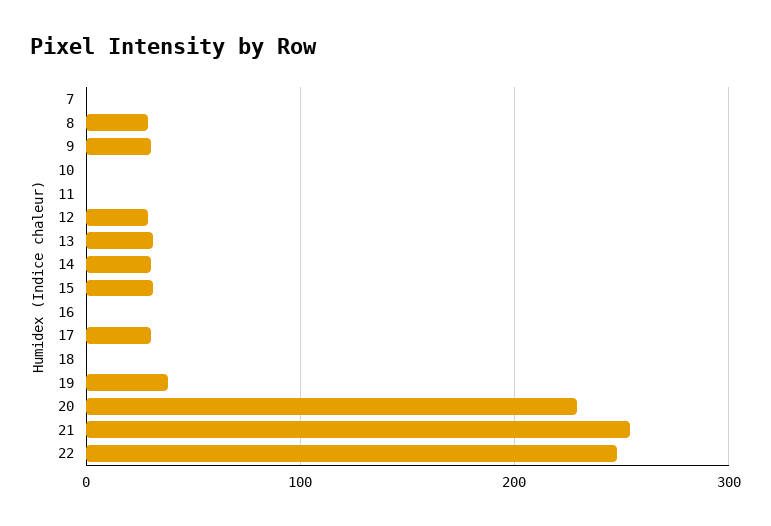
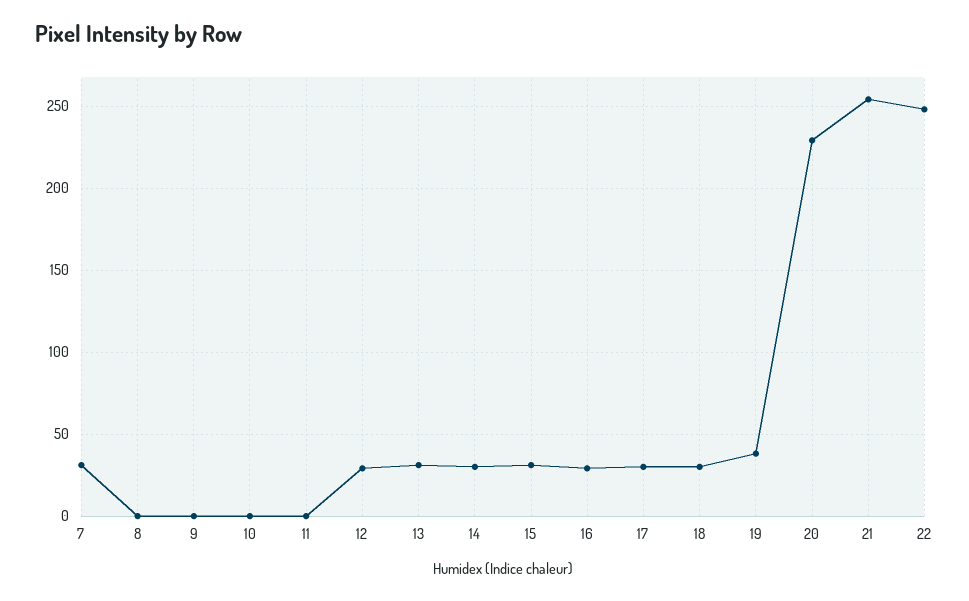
7: 0 -> 30
8: 30 -> 0
9: 30 -> 0
16: 0 -> 30
18: 0 -> 30

